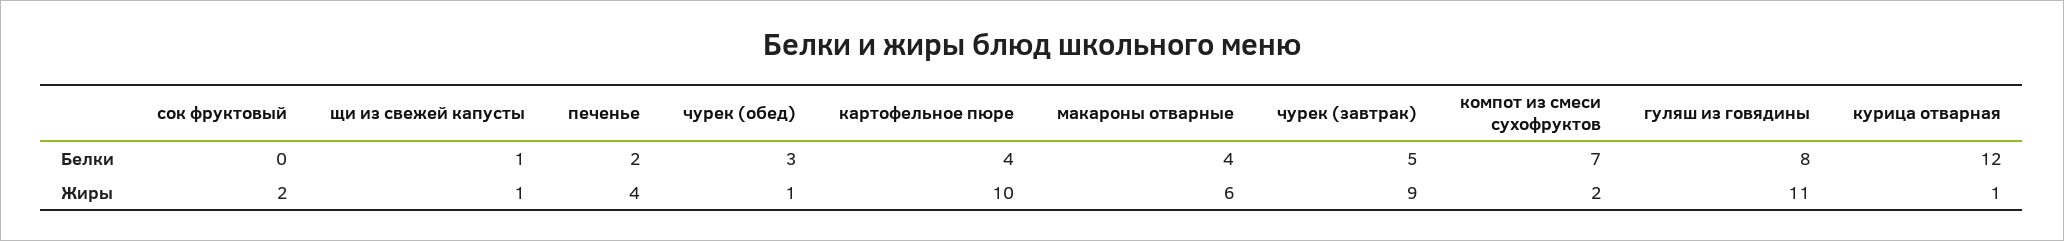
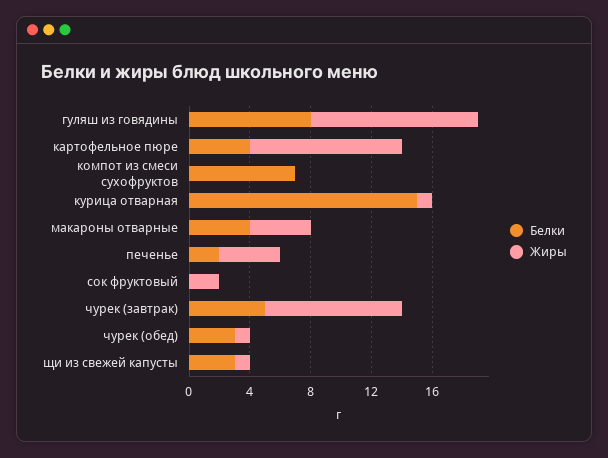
Белки, щи из свежей капусты: 1 -> 3
Белки, курица отварная: 12 -> 15
Жиры, макароны отварные: 6 -> 4
Жиры, компот из смеси сухофруктов: 2 -> 0

